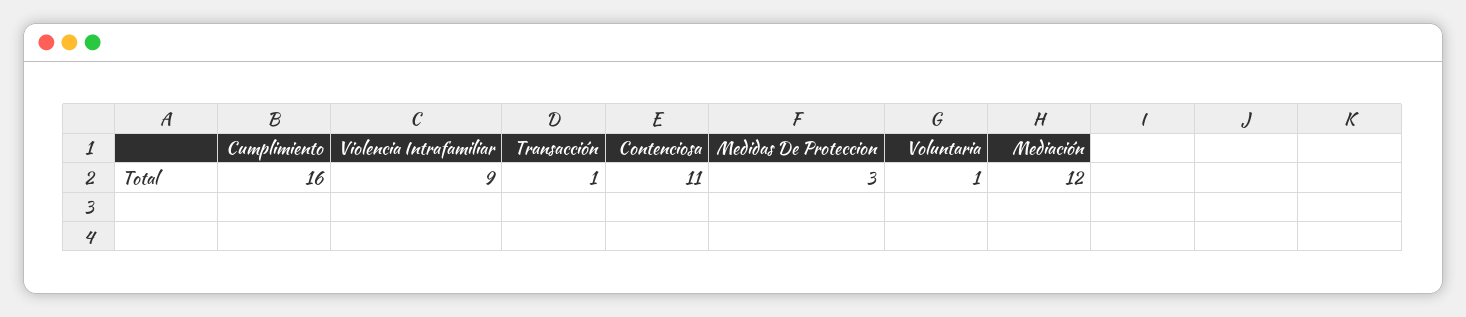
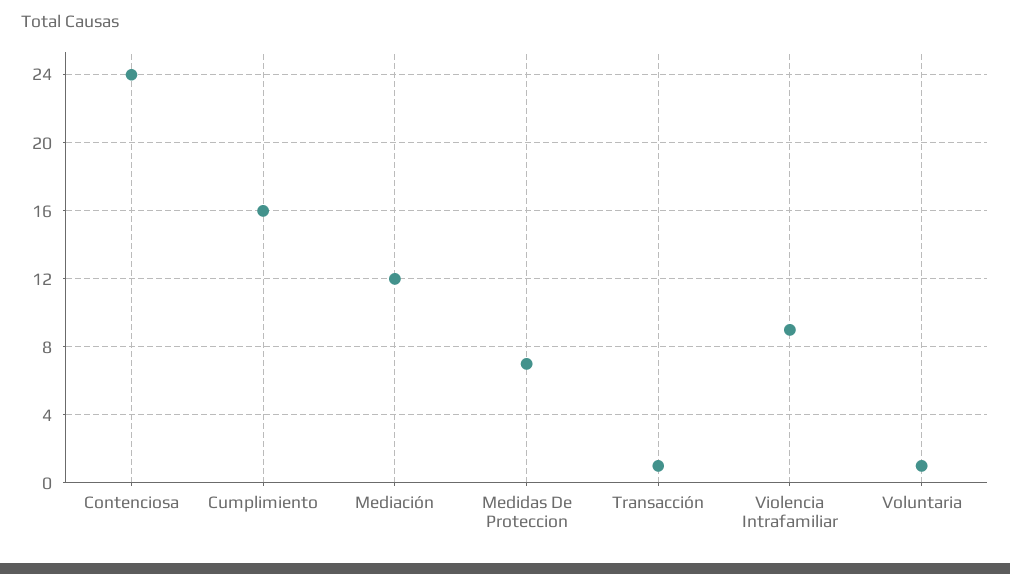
Contenciosa: 11 -> 24
Medidas De Proteccion: 3 -> 7

